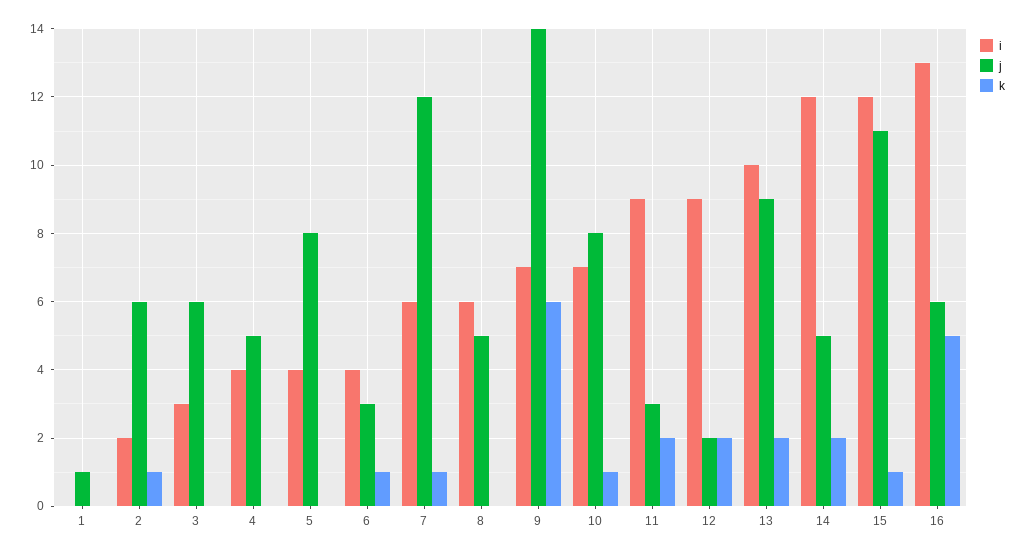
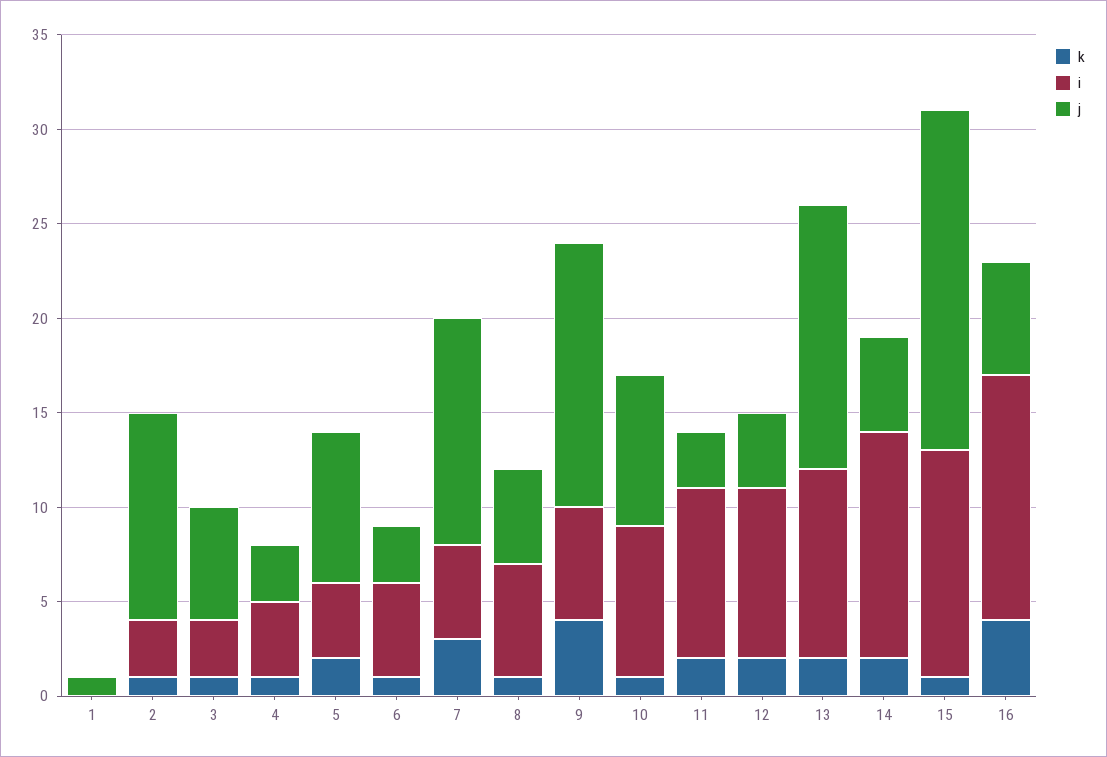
i, 2: 2 -> 3
j, 2: 6 -> 11
k, 3: 0 -> 1
j, 4: 5 -> 3
k, 4: 0 -> 1
k, 5: 0 -> 2
i, 6: 4 -> 5
i, 7: 6 -> 5
k, 7: 1 -> 3
k, 8: 0 -> 1
i, 9: 7 -> 6
k, 9: 6 -> 4
i, 10: 7 -> 8
j, 12: 2 -> 4
j, 13: 9 -> 14
j, 15: 11 -> 18
k, 16: 5 -> 4

